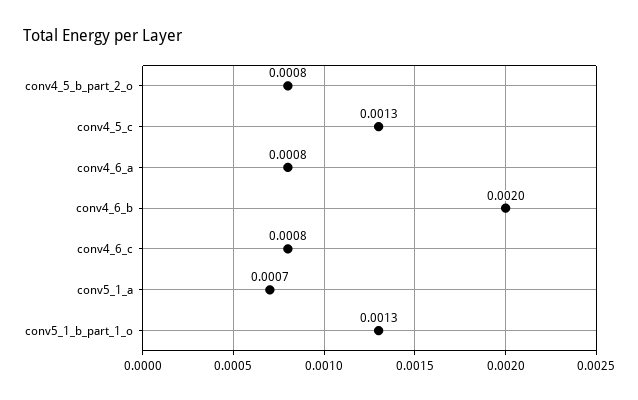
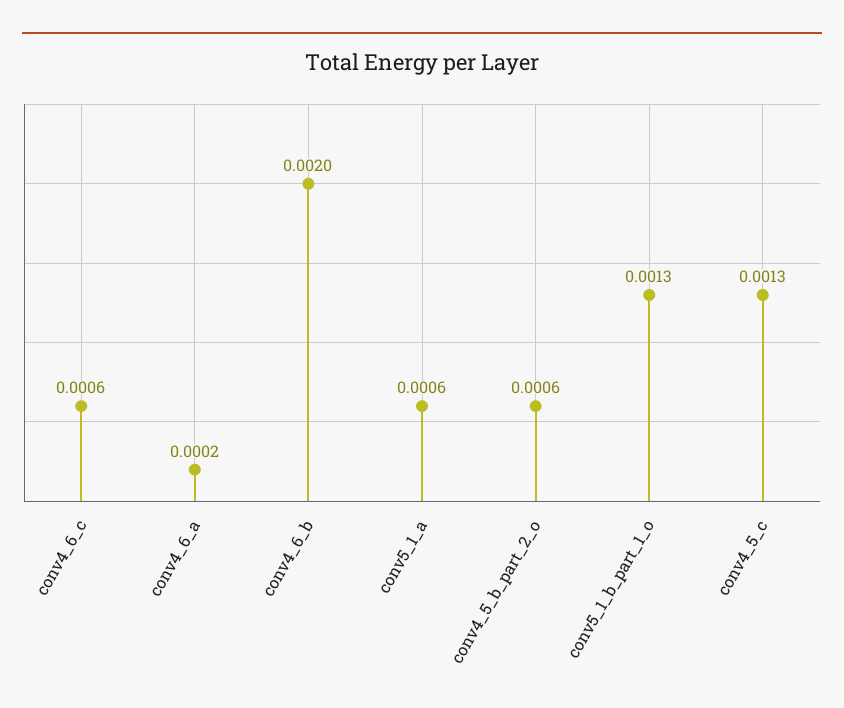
conv4_5_b_part_2_o: 0.0008 -> 0.0006
conv4_6_a: 0.0008 -> 0.0002
conv4_6_c: 0.0008 -> 0.0006
conv5_1_a: 0.0007 -> 0.0006

